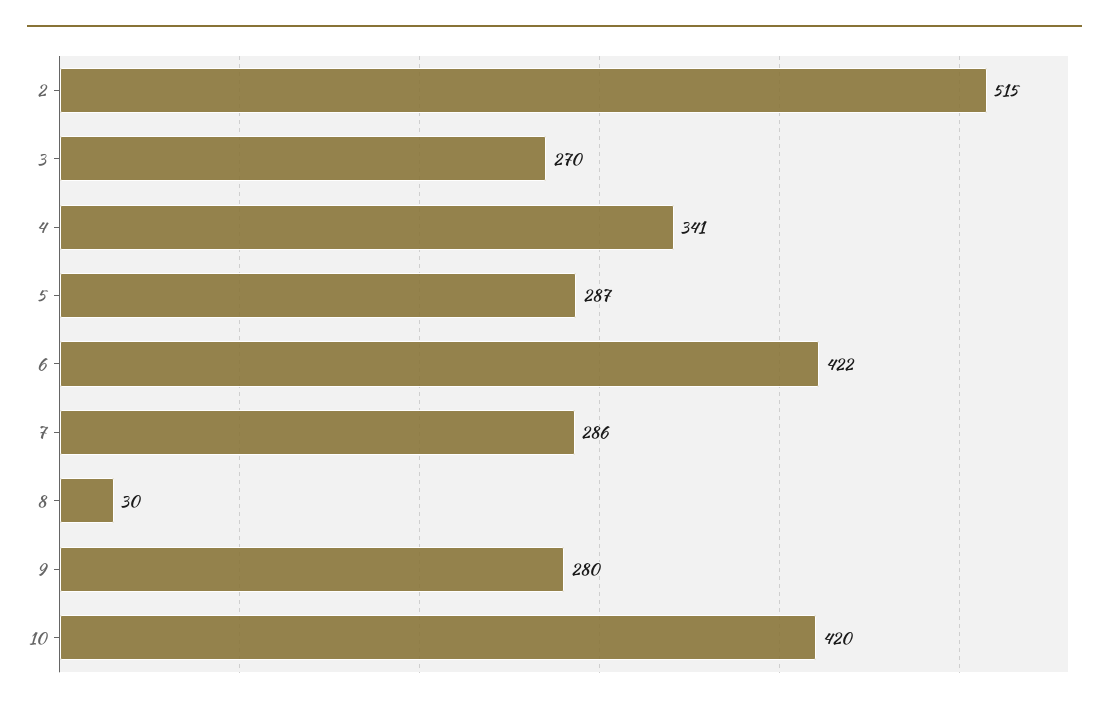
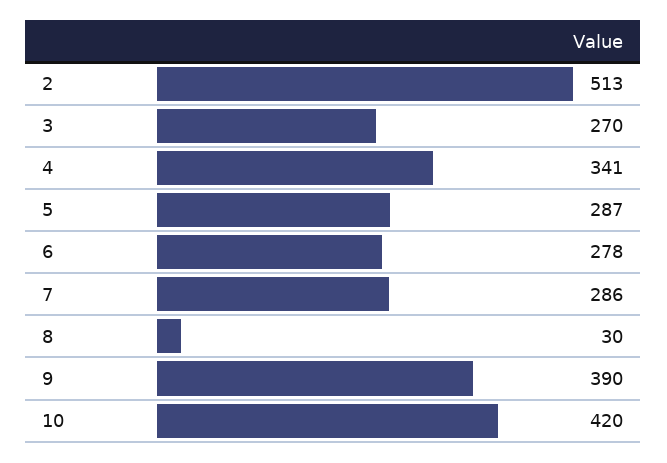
2: 515 -> 513
6: 422 -> 278
9: 280 -> 390

